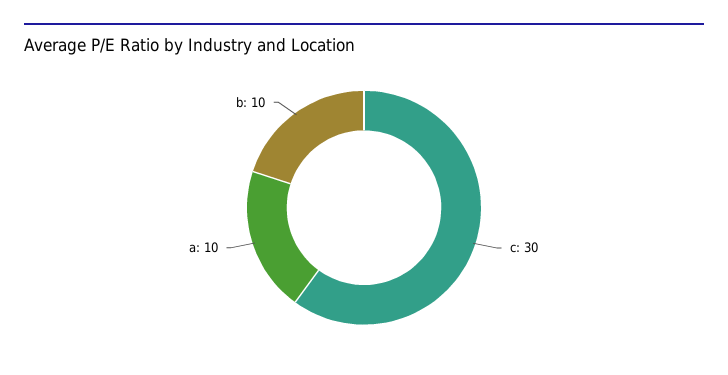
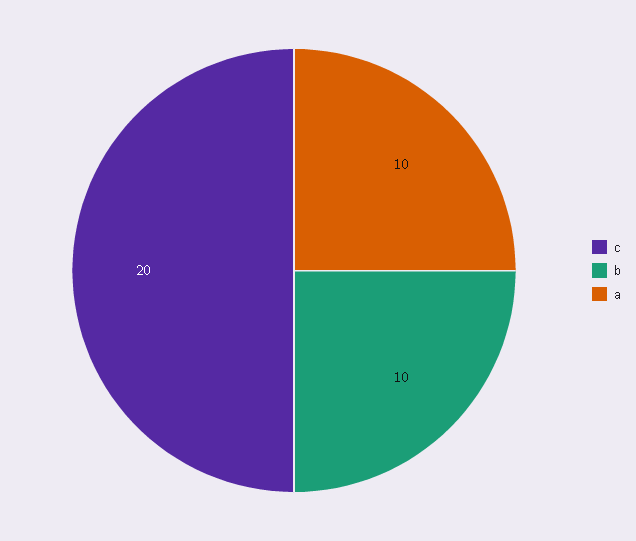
c: 30 -> 20

